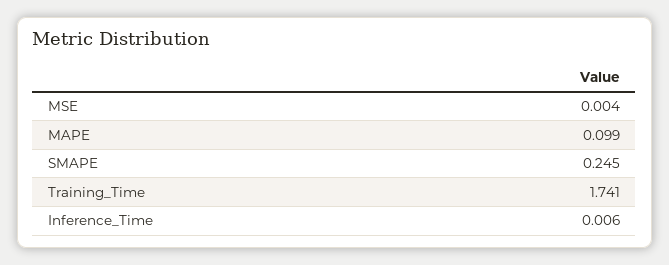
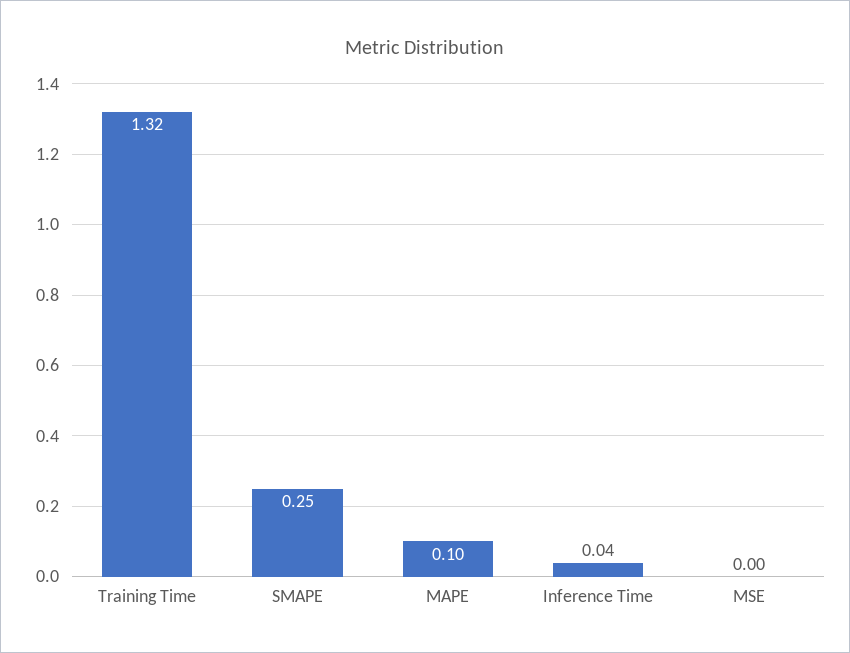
Training_Time: 1.741 -> 1.32
Inference_Time: 0.006 -> 0.04

